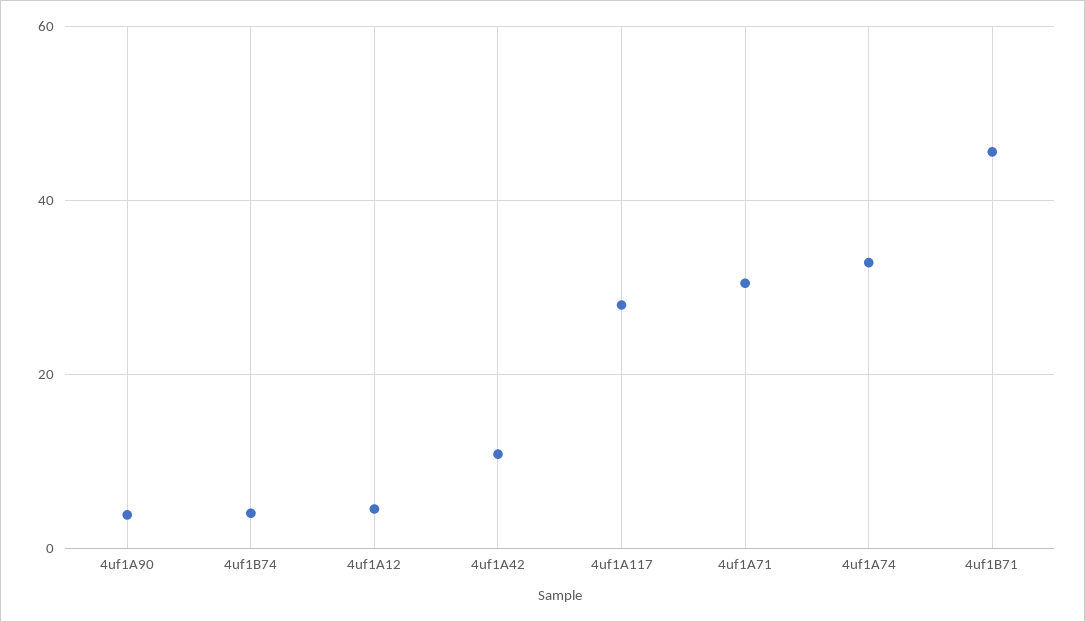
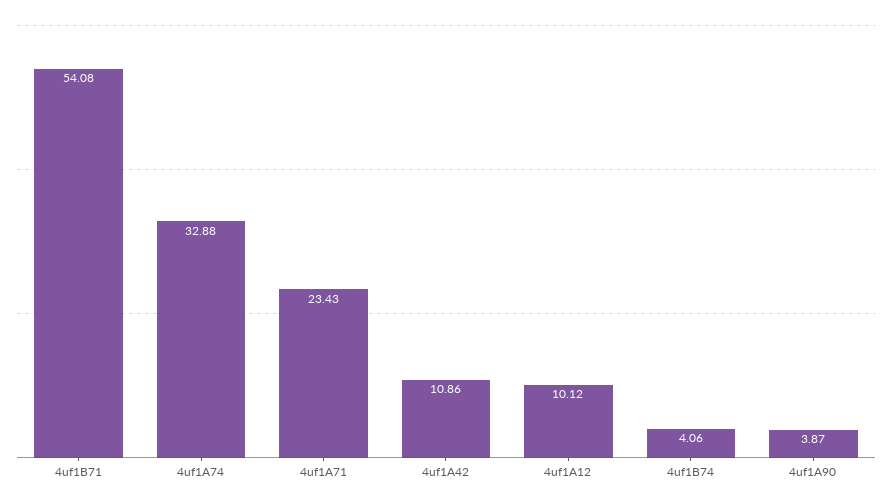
4uf1A12: 4 -> 10.12
4uf1A117: 28 -> none
4uf1A71: 30 -> 23.43
4uf1B71: 46 -> 54.08

